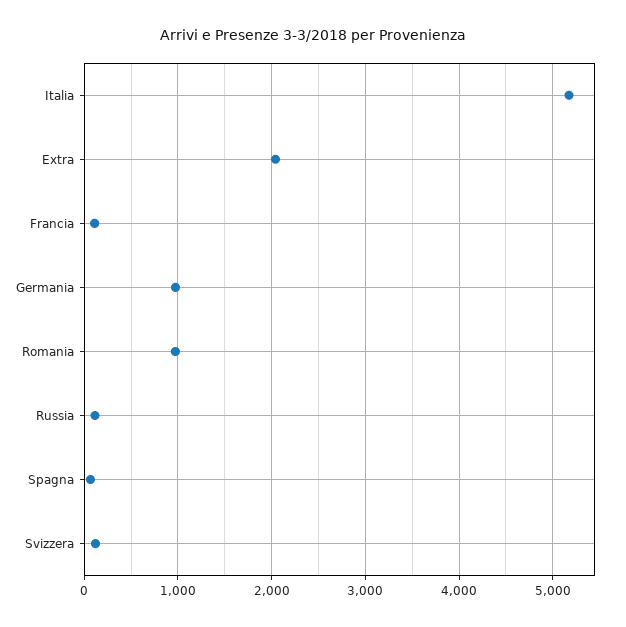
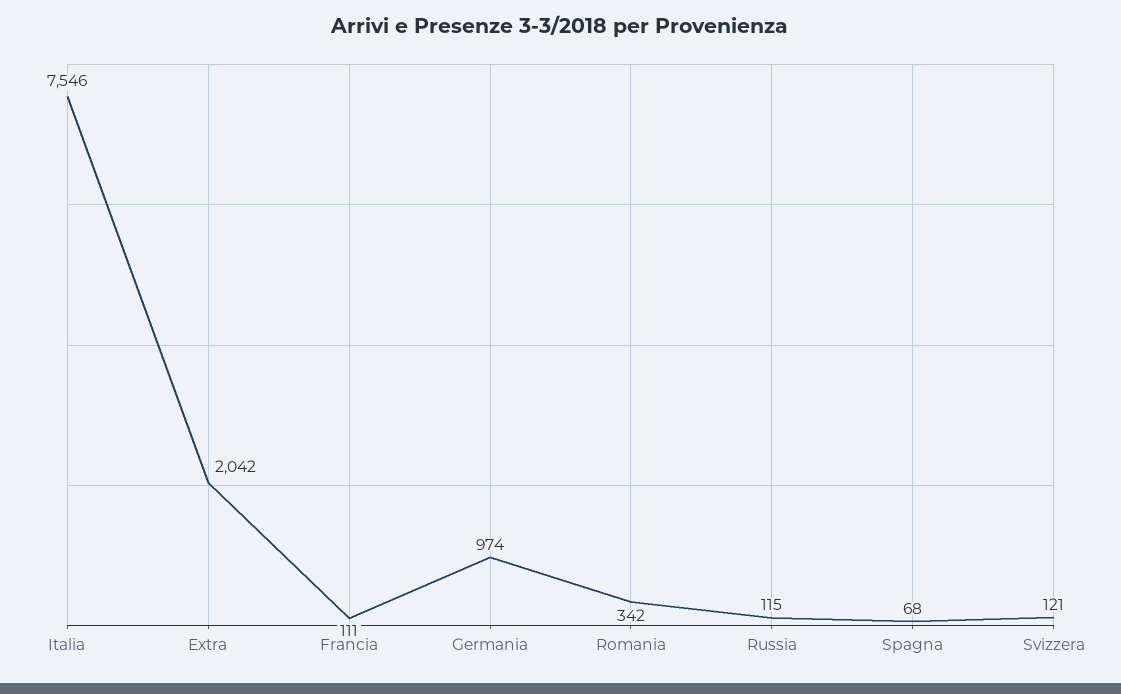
Italia: 5200 -> 7546
Romania: 1000 -> 342

